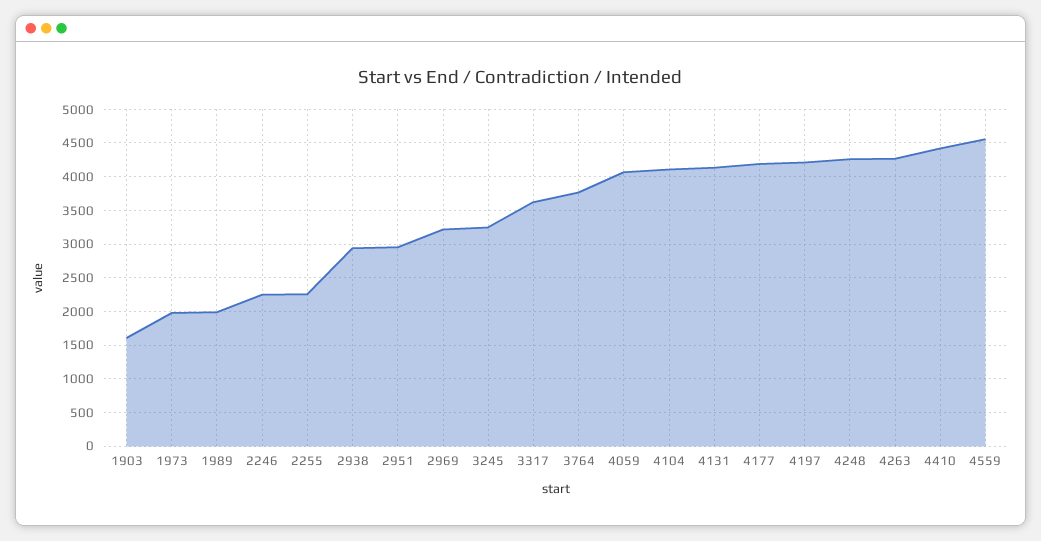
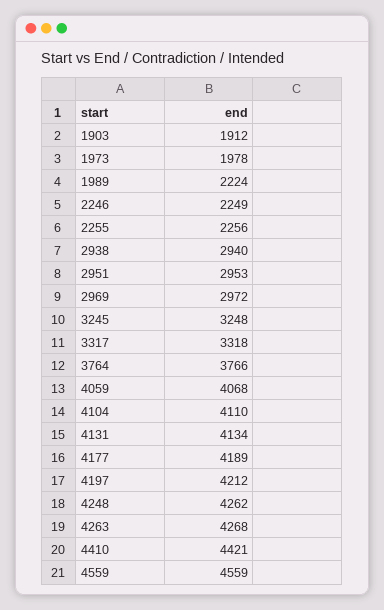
1903: 1600 -> 1912
1989: 2000 -> 2224
2969: 3200 -> 2972
3317: 3600 -> 3318

